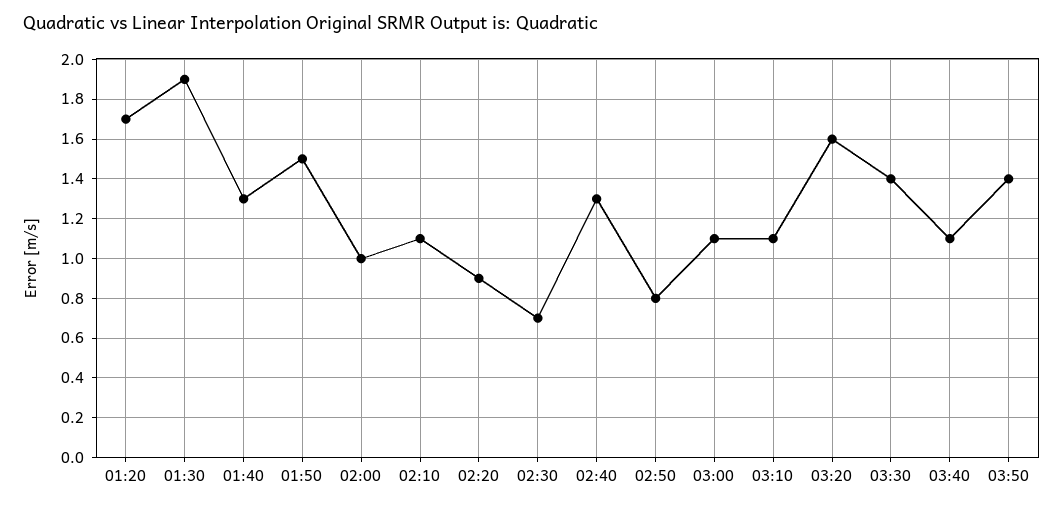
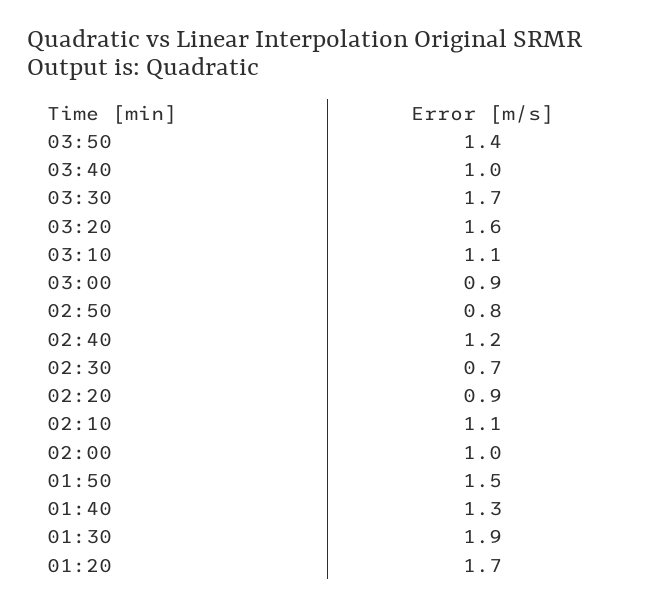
02:40: 1.3 -> 1.2
03:00: 1.1 -> 0.9
03:30: 1.4 -> 1.7
03:40: 1.1 -> 1

